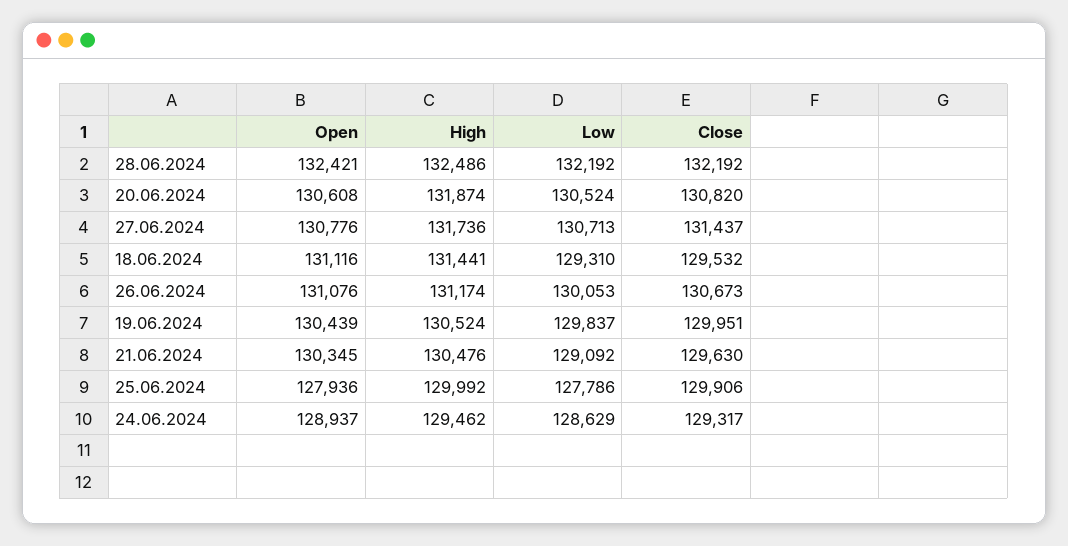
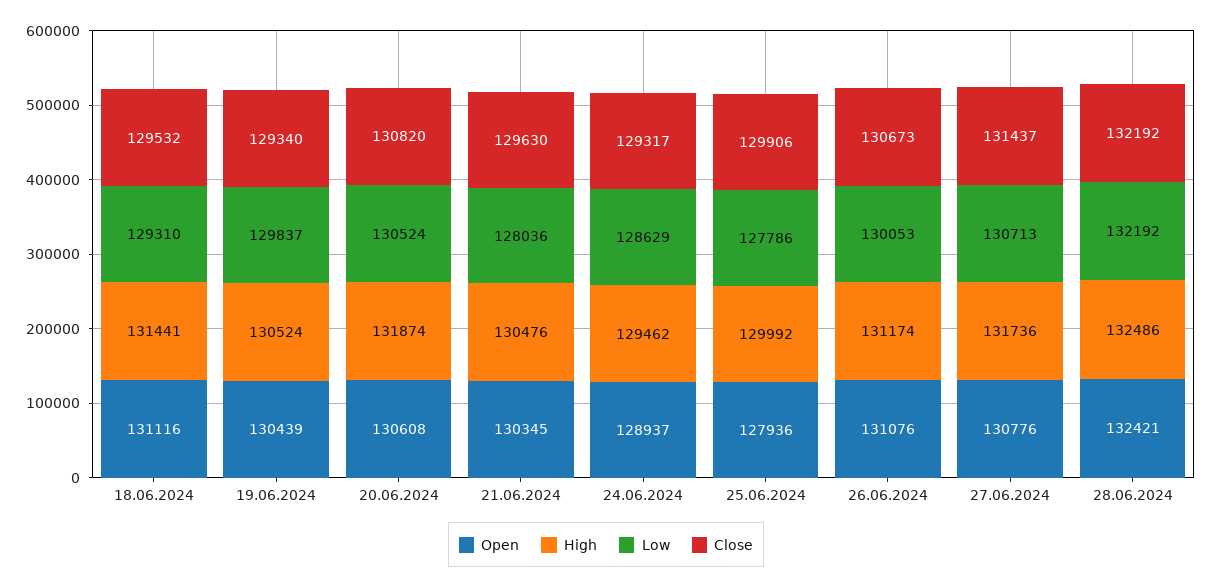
Close, 19.06.2024: 129951 -> 129340
Low, 21.06.2024: 129092 -> 128036

